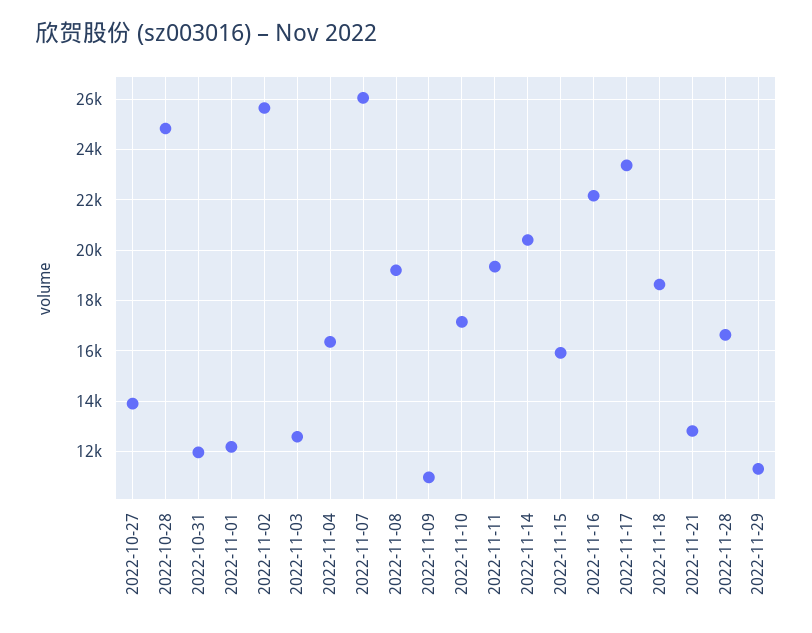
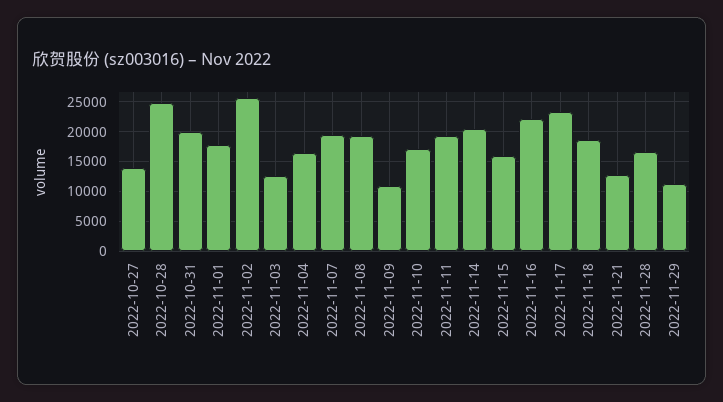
2022-10-31: 12000 -> 20000
2022-11-01: 12250 -> 17500
2022-11-07: 26000 -> 20000

